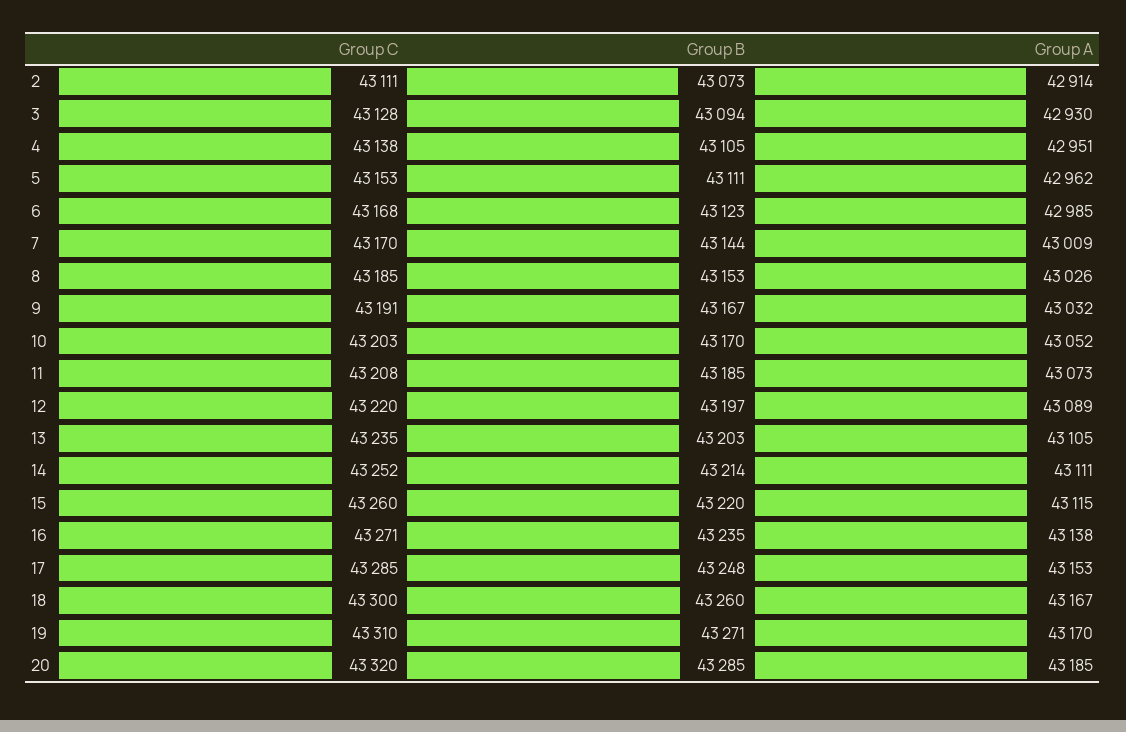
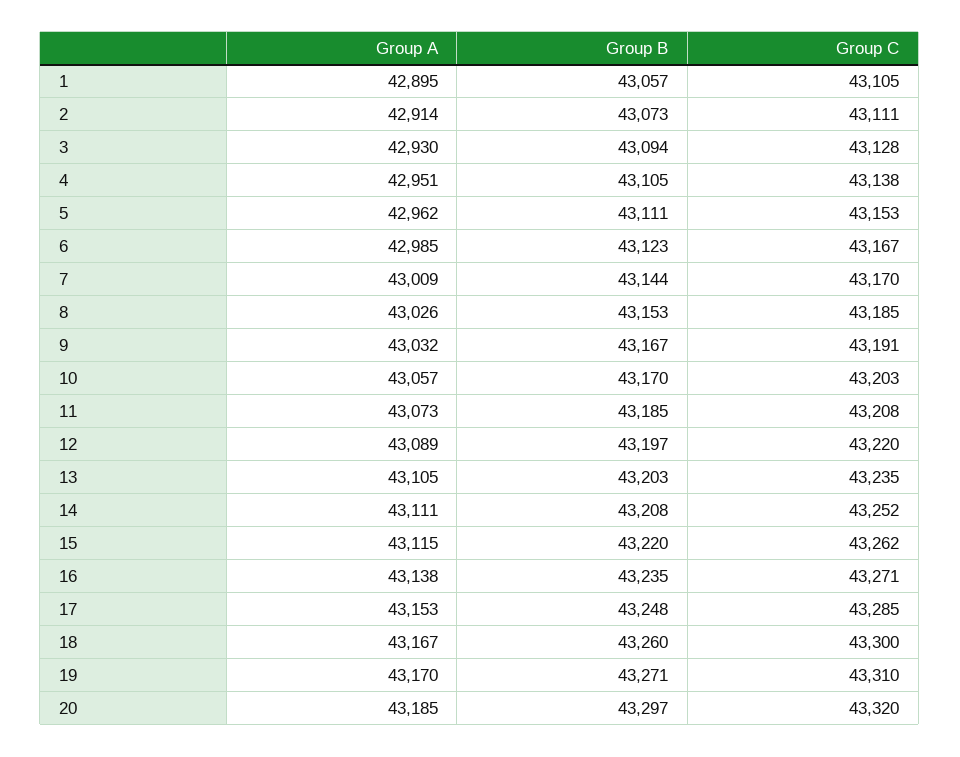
Group C, 6: 43168 -> 43167
Group A, 10: 43052 -> 43057
Group B, 14: 43214 -> 43208
Group C, 15: 43260 -> 43262
Group B, 20: 43285 -> 43297
Group A, 1: none -> 42895
Group B, 1: none -> 43057
Group C, 1: none -> 43105

